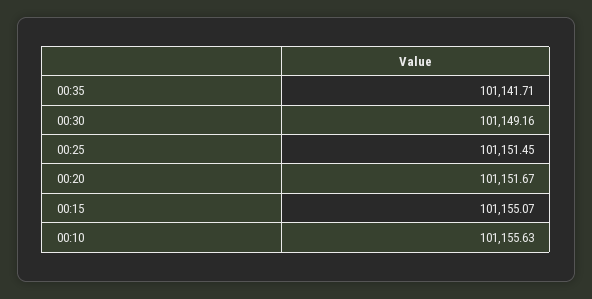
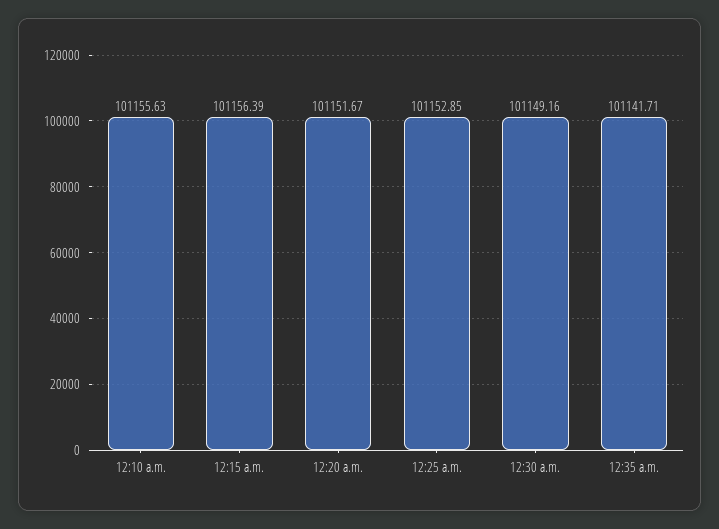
00:25: 101151.45 -> 101152.85
00:15: 101155.07 -> 101156.39

